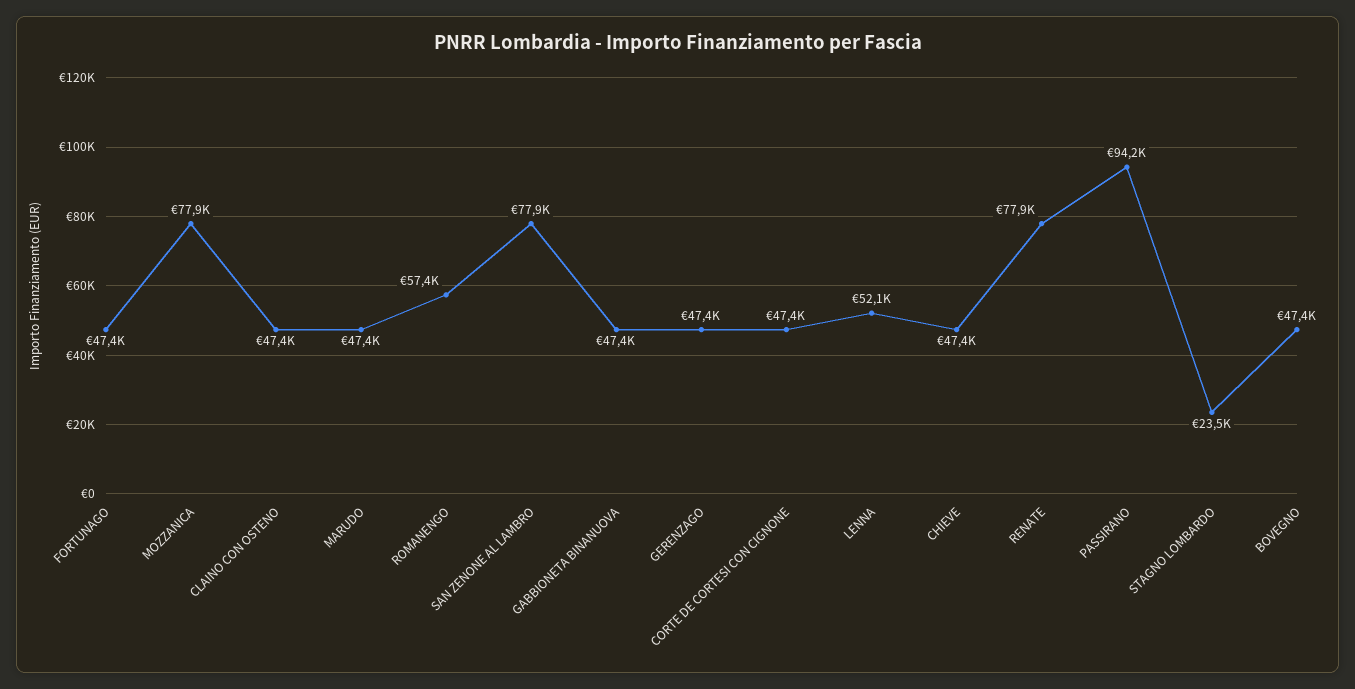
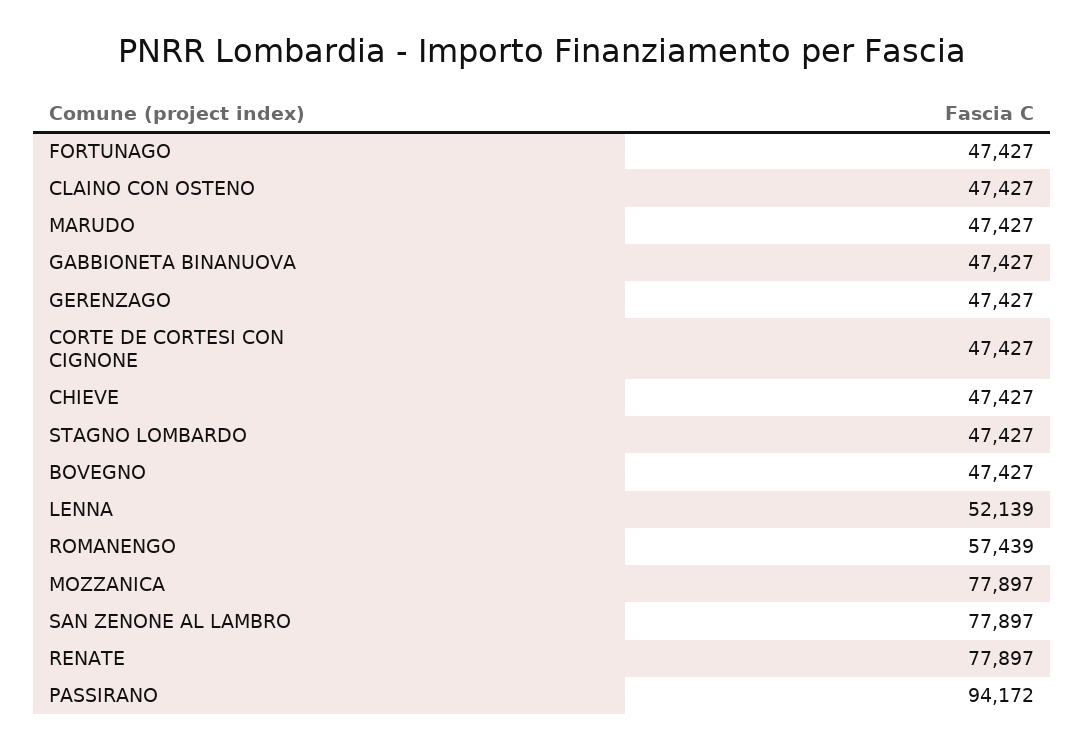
STAGNO LOMBARDO: 23500 -> 47427

